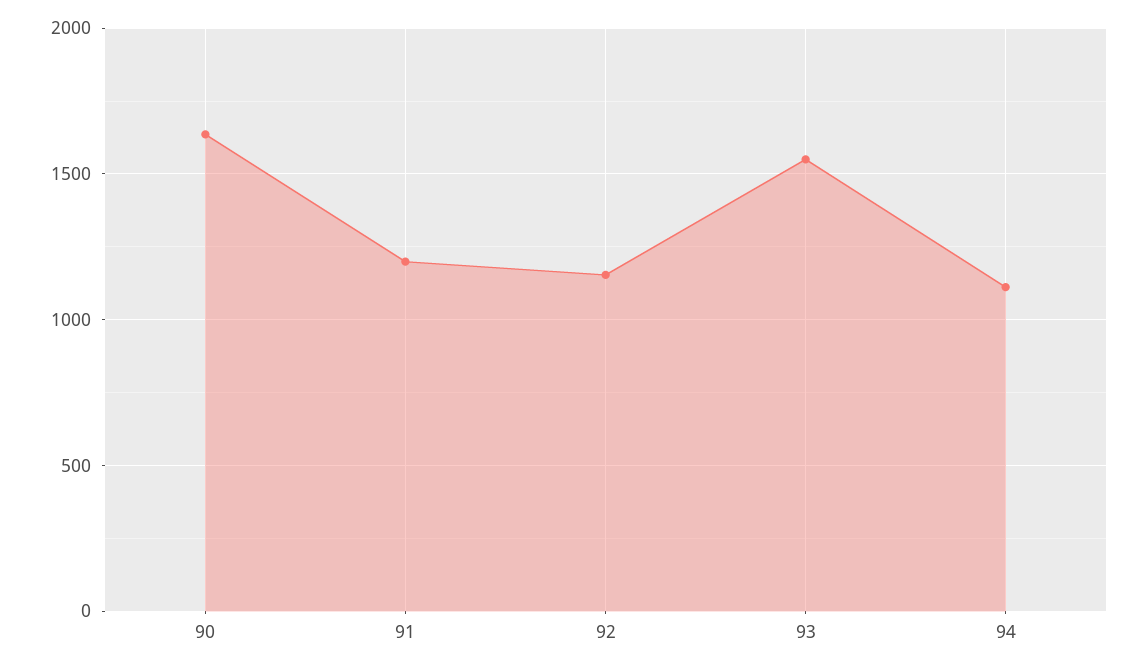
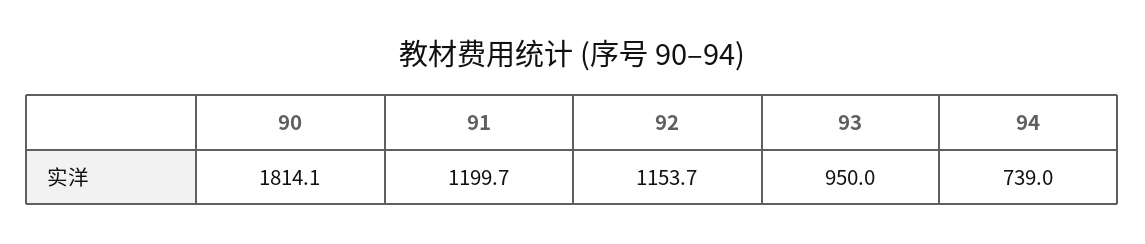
90: 1650 -> 1814.1
93: 1550 -> 950
94: 1100 -> 739

